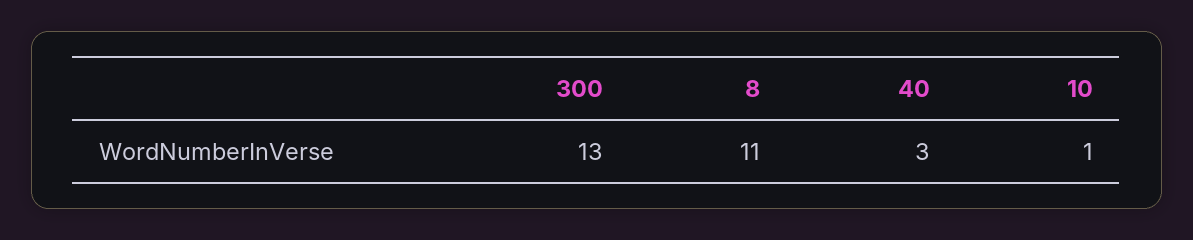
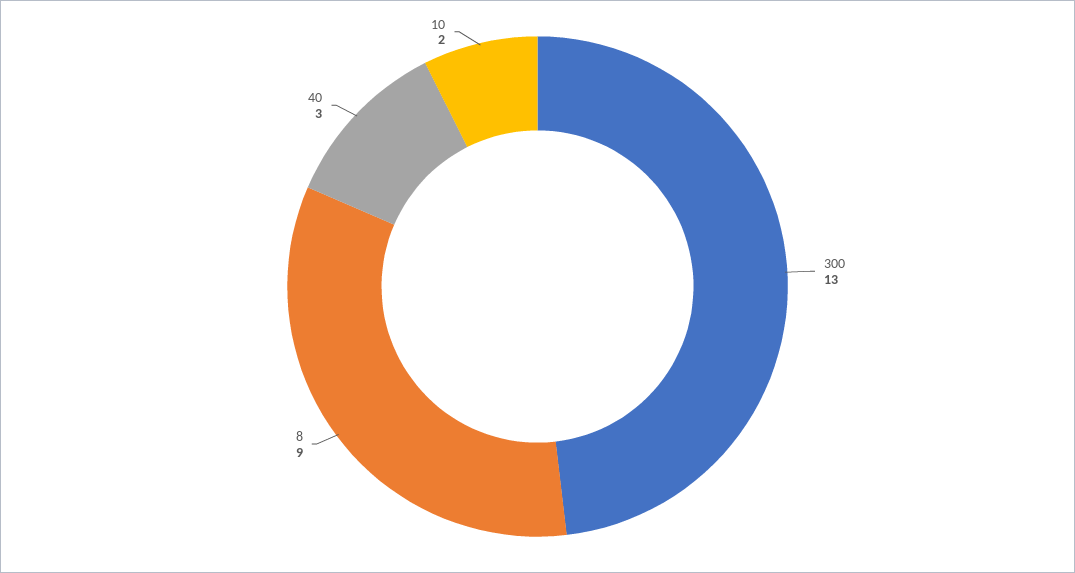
8: 11 -> 9
10: 1 -> 2

